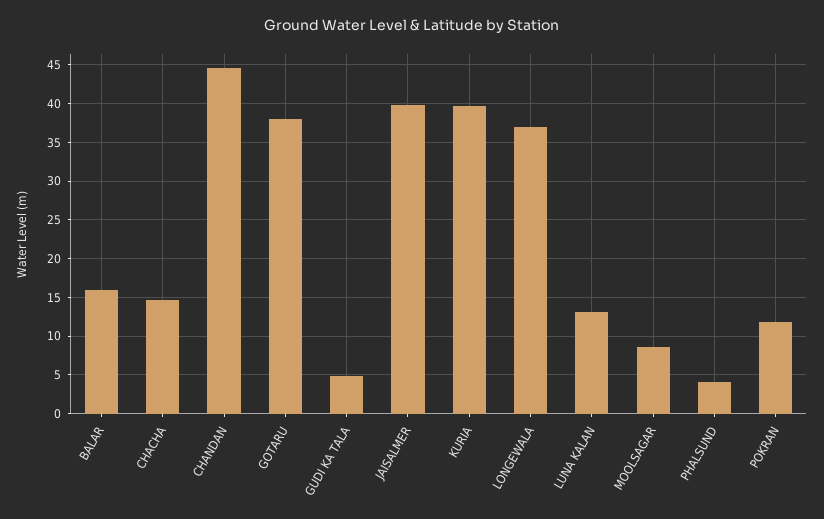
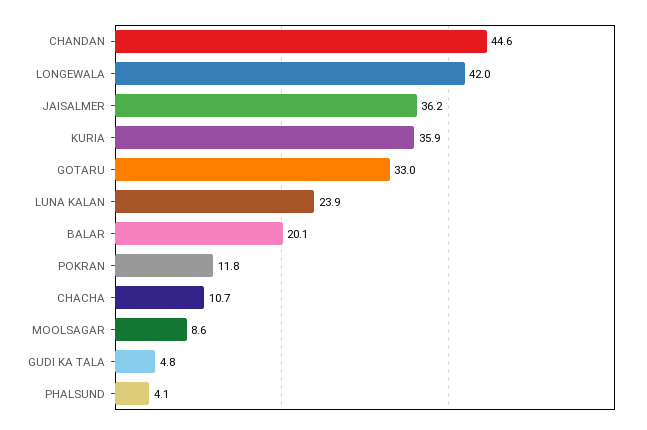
BALAR: 16 -> 20.1
CHACHA: 15 -> 10.7
GOTARU: 38 -> 33
JAISALMER: 40 -> 36.2
KURIA: 40 -> 35.9
LONGEWALA: 37 -> 42
LUNA KALAN: 13 -> 23.9

